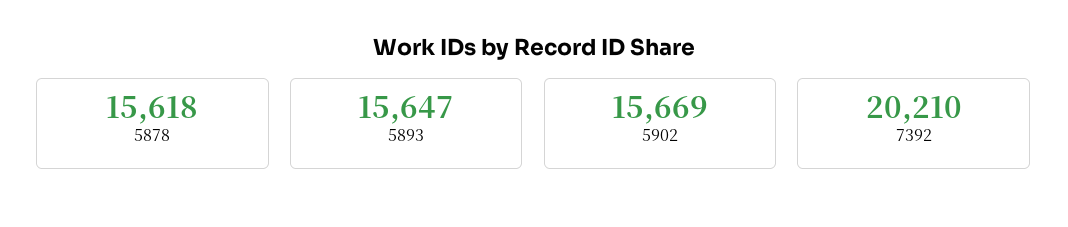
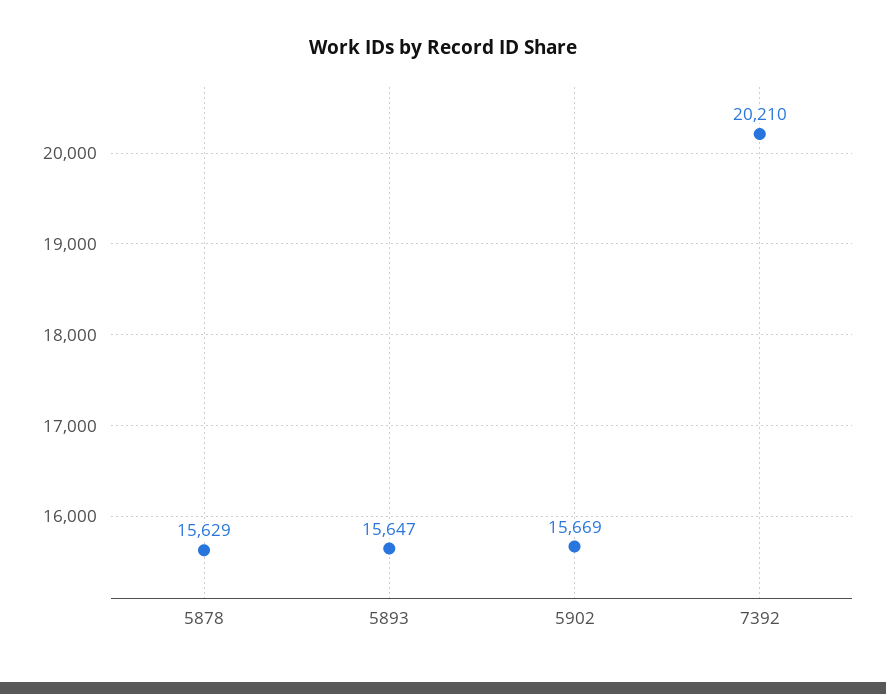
5878: 15618 -> 15629

